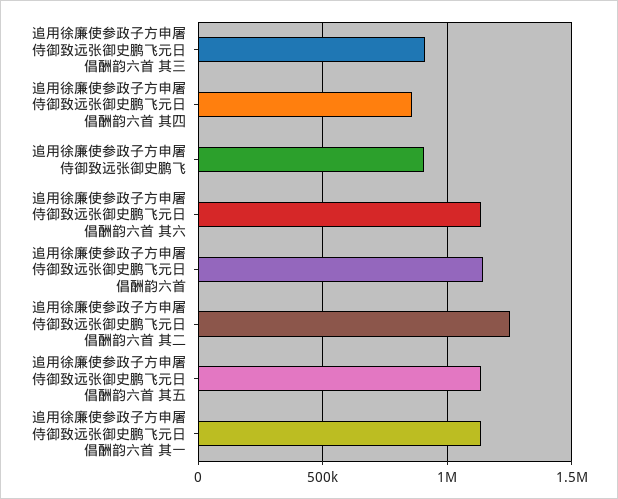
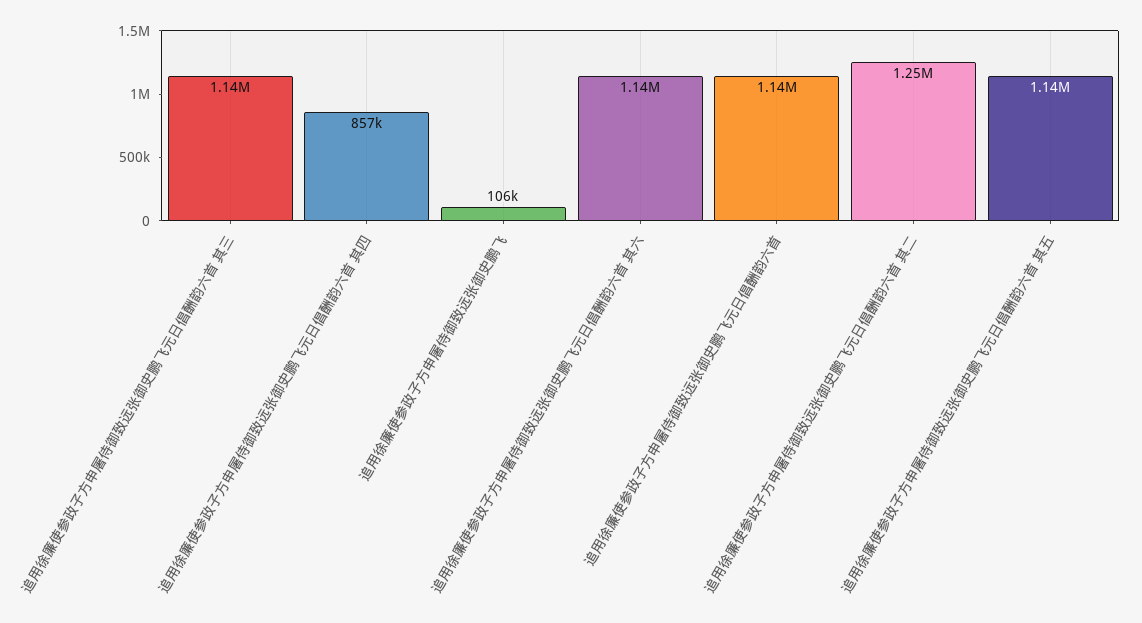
追用徐廉使参政子方申屠侍御致远张御史鹏飞元日倡酬韵六首 其三: 900000 -> 1140000
追用徐廉使参政子方申屠侍御致远张御史鹏飞: 900000 -> 106000
追用徐廉使参政子方申屠侍御致远张御史鹏飞元日倡酬韵六首 其一: 1150000 -> none

